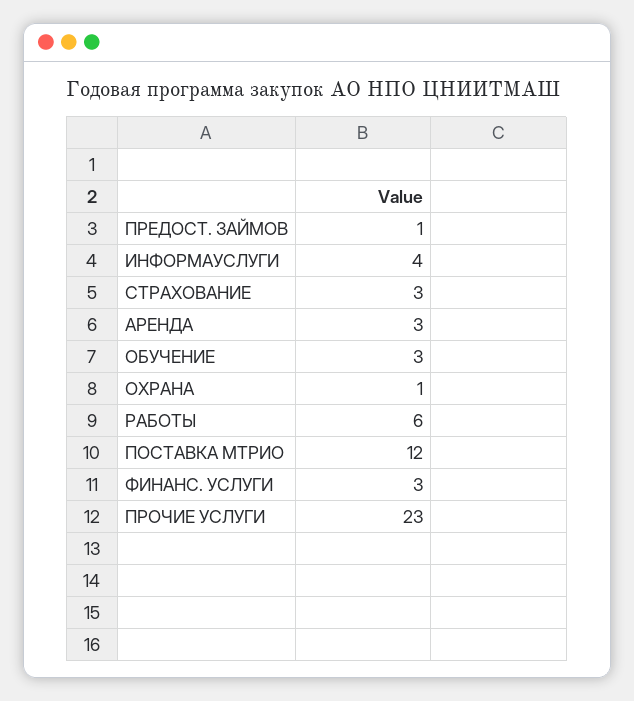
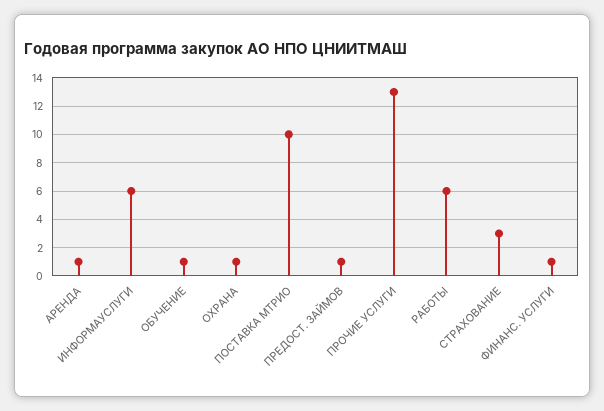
ИНФОРМАУСЛУГИ: 4 -> 6
АРЕНДА: 3 -> 1
ОБУЧЕНИЕ: 3 -> 1
ПОСТАВКА МТРИО: 12 -> 10
ФИНАНС. УСЛУГИ: 3 -> 1
ПРОЧИЕ УСЛУГИ: 23 -> 13

